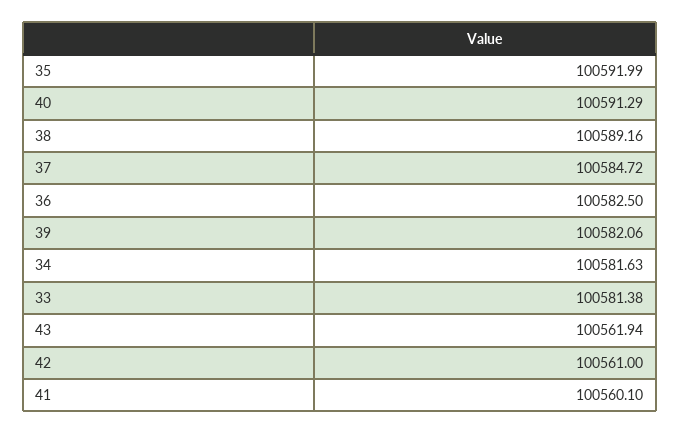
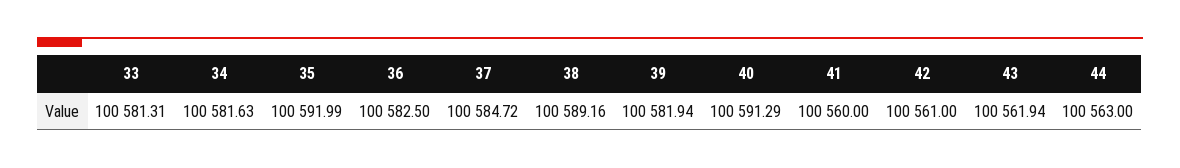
39: 100582.06 -> 100581.94
33: 100581.38 -> 100581.31
41: 100560.1 -> 100560
44: none -> 100563

